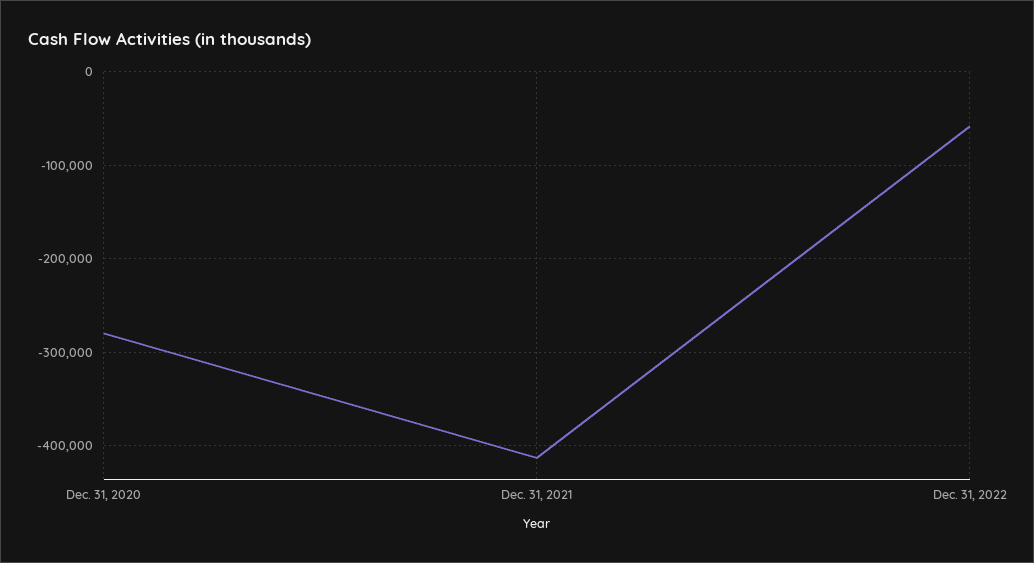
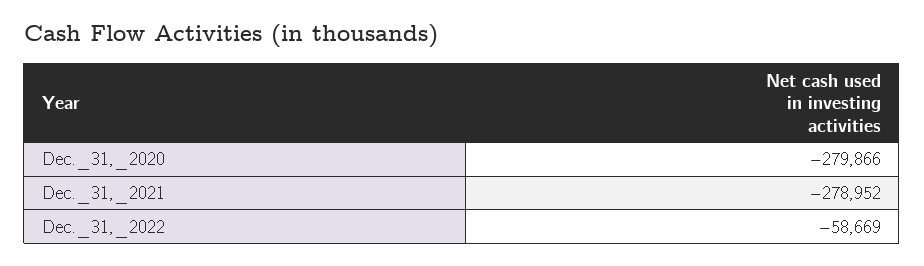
Dec. 31, 2021: -410000 -> -278952

